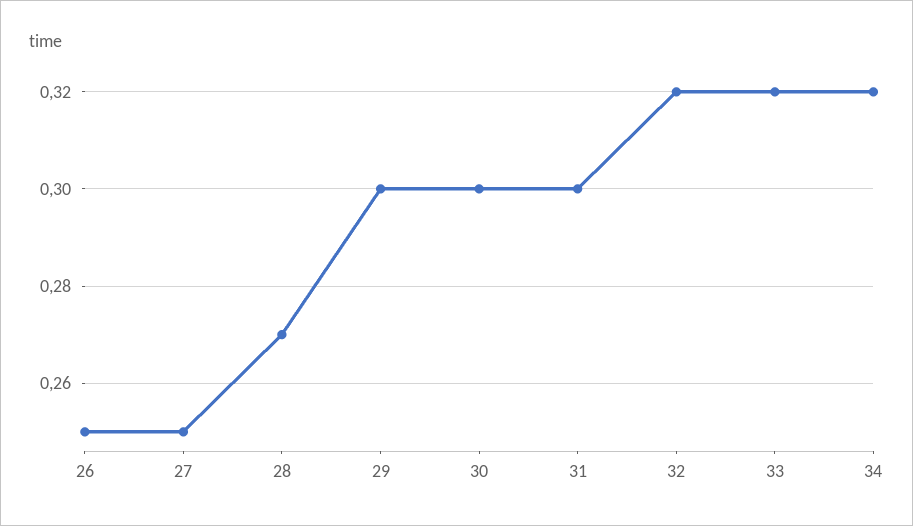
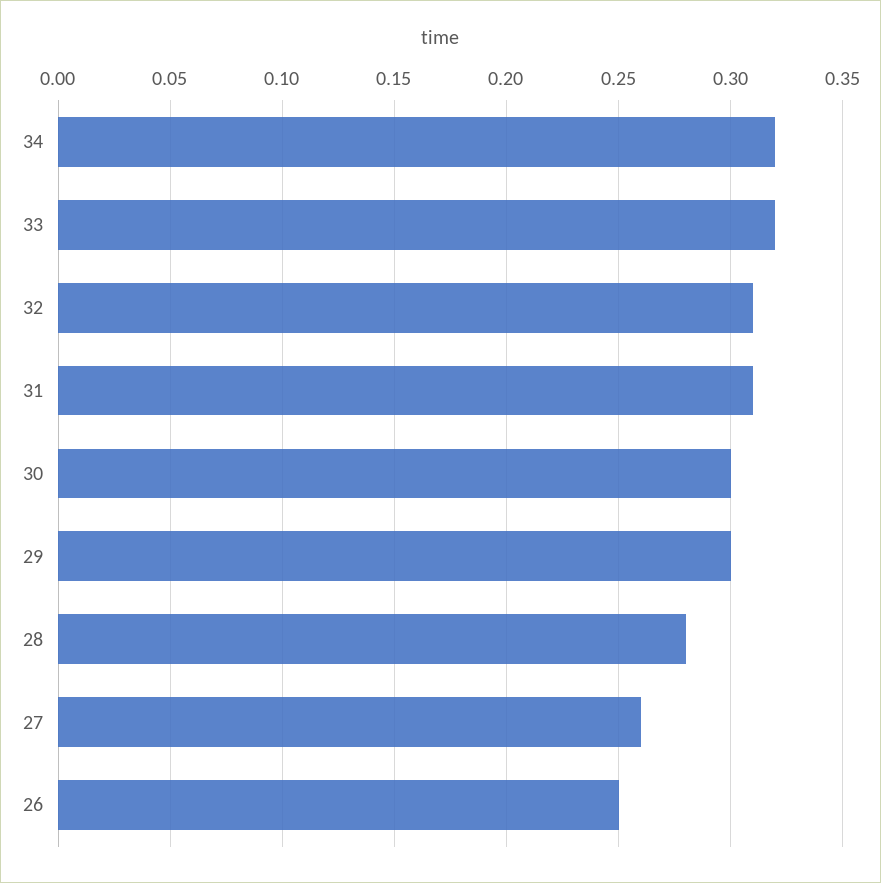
27: 0.25 -> 0.26
28: 0.27 -> 0.28
31: 0.3 -> 0.31
32: 0.32 -> 0.31

